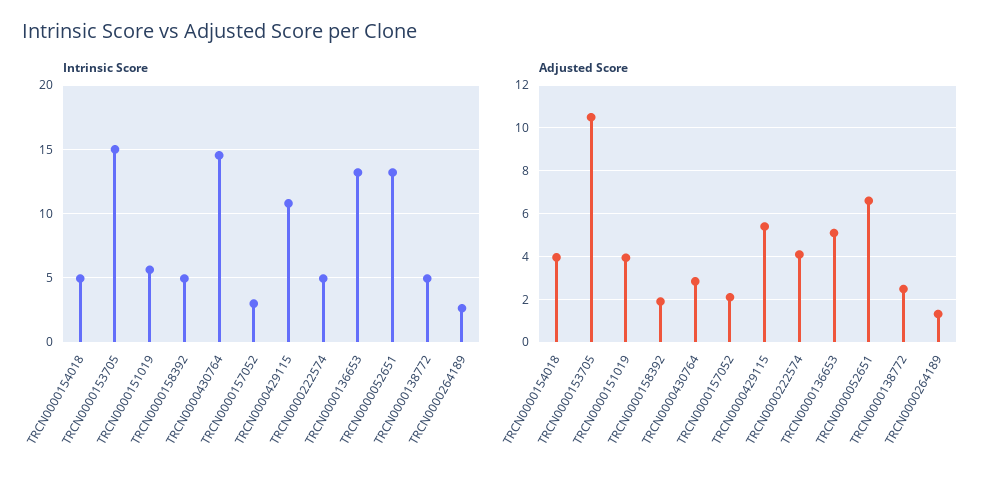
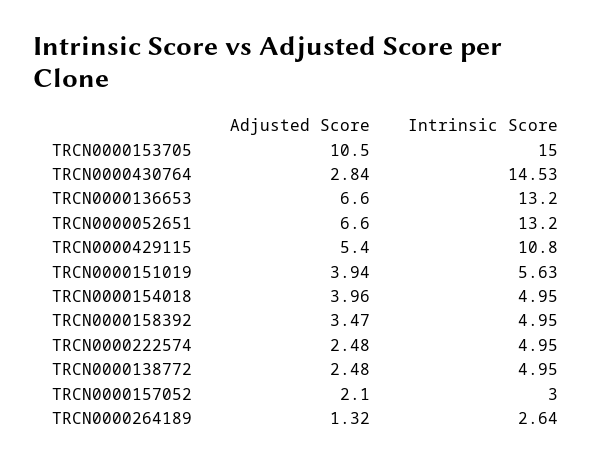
Adjusted Score, TRCN0000158392: 2 -> 3.47
Adjusted Score, TRCN0000222574: 4 -> 2.48
Adjusted Score, TRCN0000136653: 5 -> 6.6

